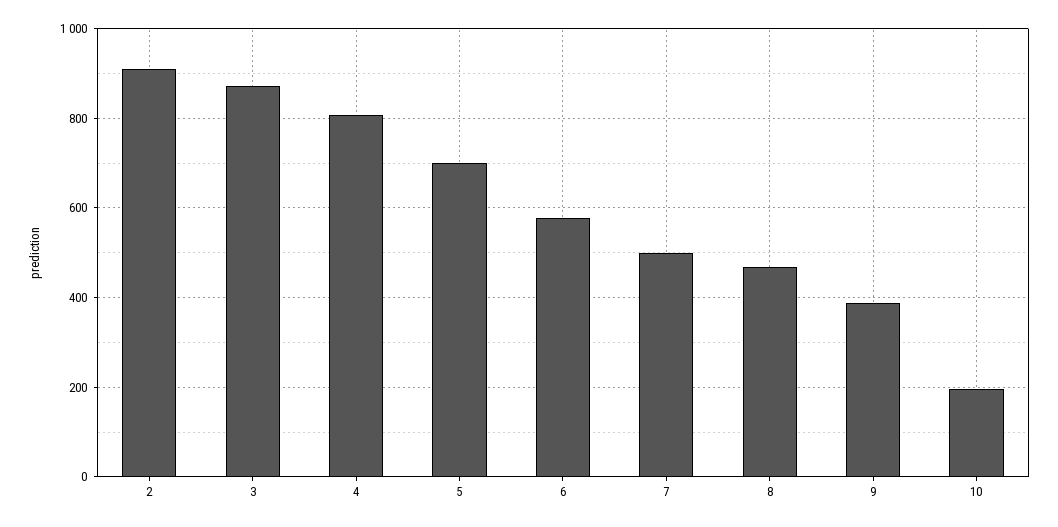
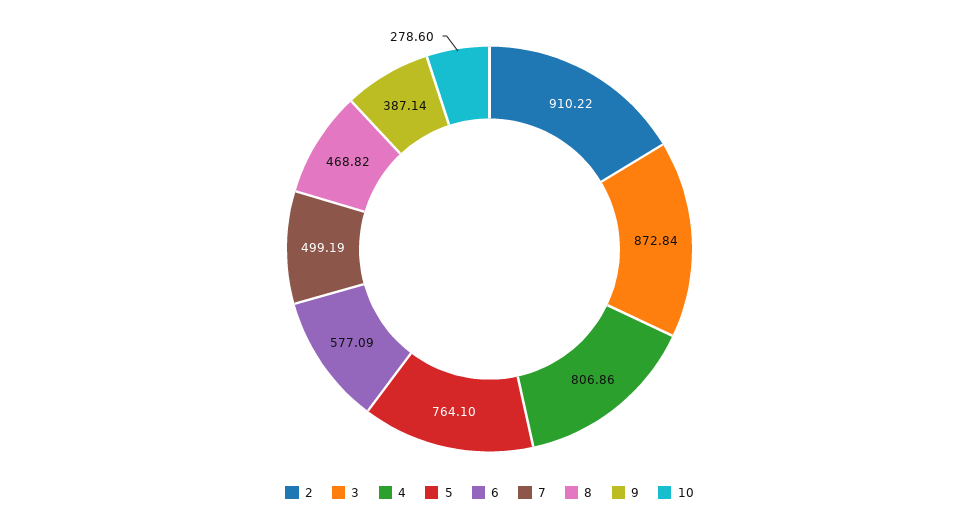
5: 700 -> 764.1
10: 200 -> 278.6

